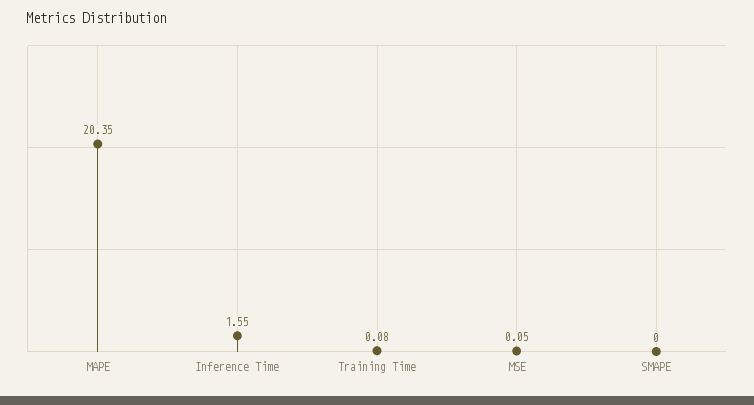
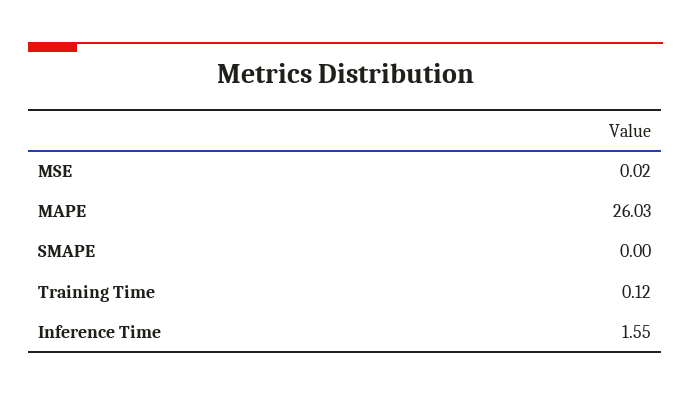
MAPE: 20.35 -> 26.03
Training Time: 0.08 -> 0.12
MSE: 0.05 -> 0.02

